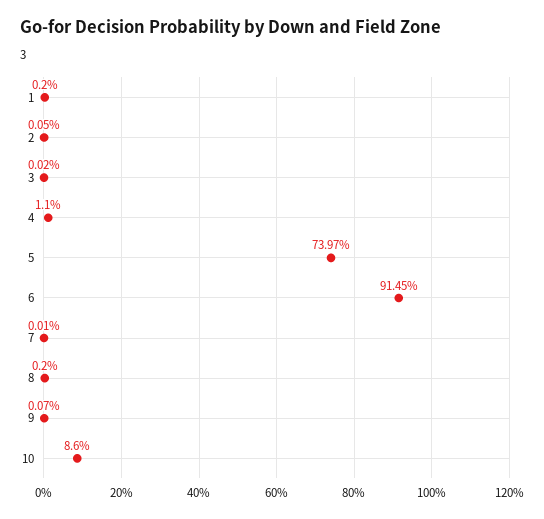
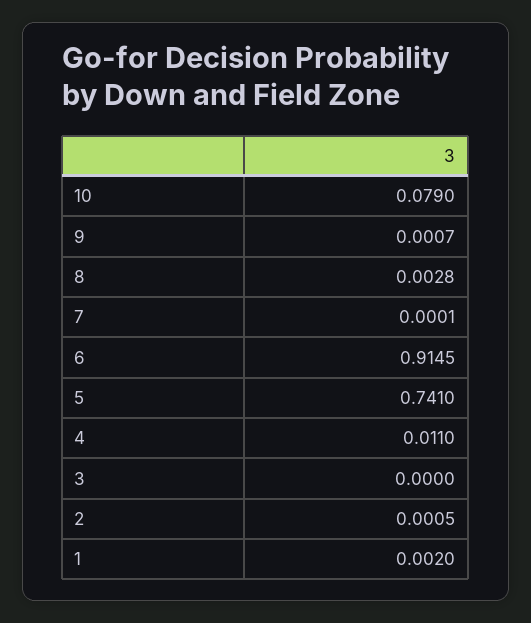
3: 0.0002 -> 0
5: 0.7397 -> 0.741
8: 0.002 -> 0.0028
10: 0.086 -> 0.079

